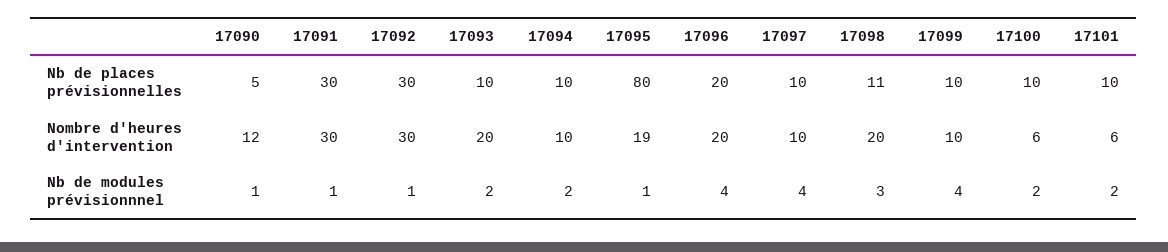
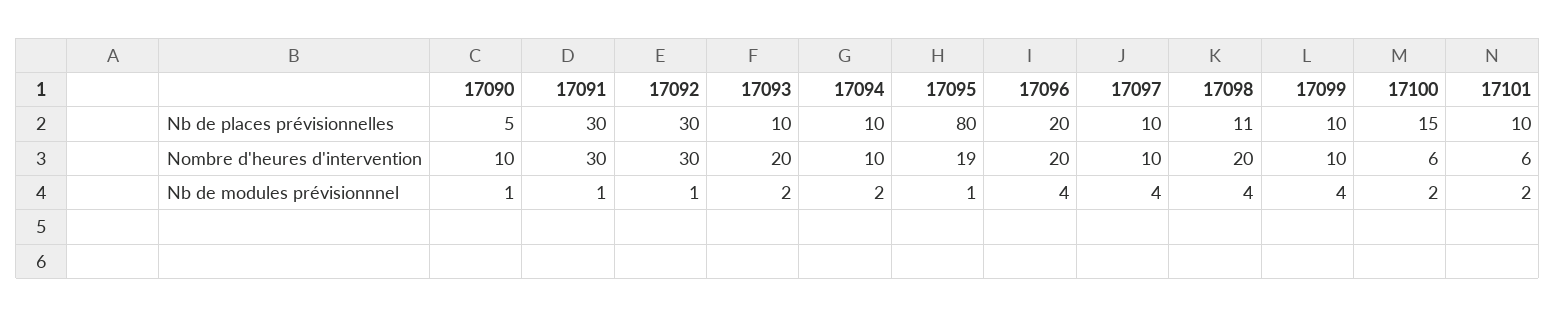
17100, Nb de places prévisionnelles: 10 -> 15
17090, Nombre d'heures d'intervention: 12 -> 10
17098, Nb de modules prévisionnnel: 3 -> 4

